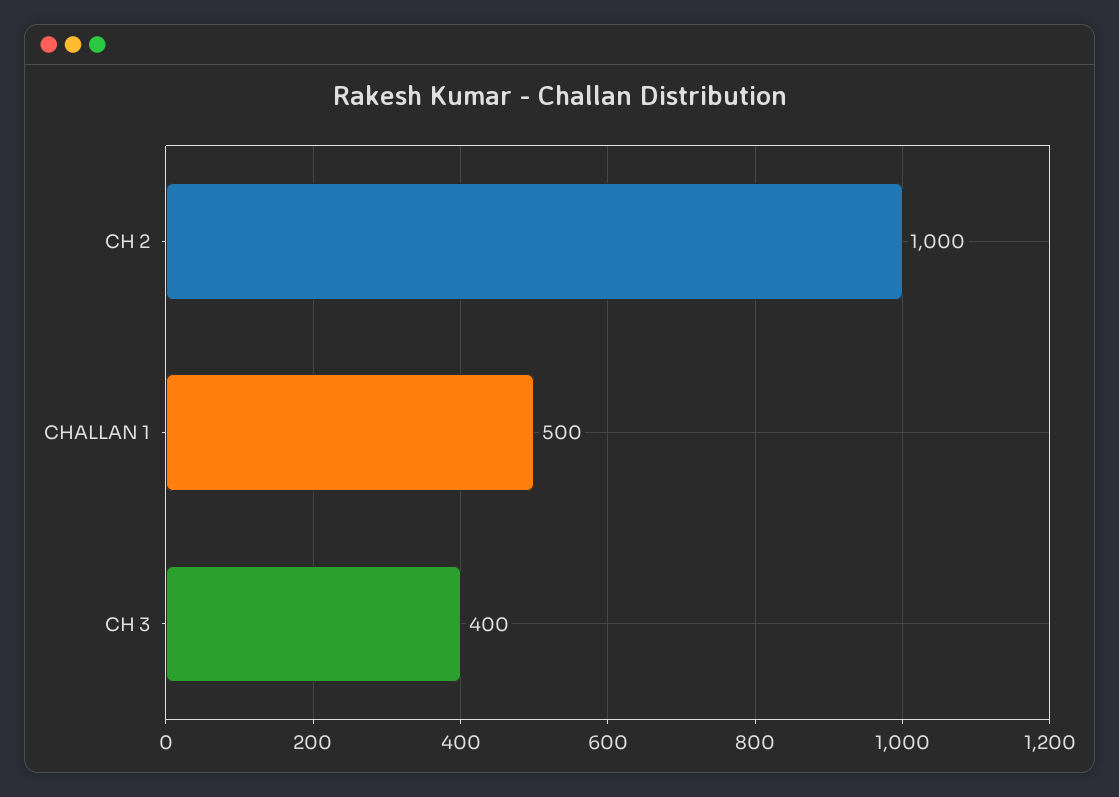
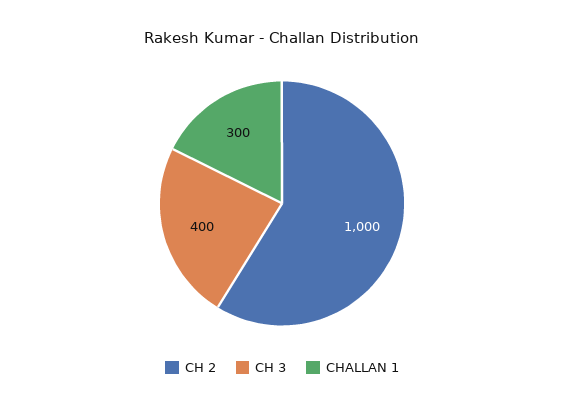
CHALLAN 1: 500 -> 300

